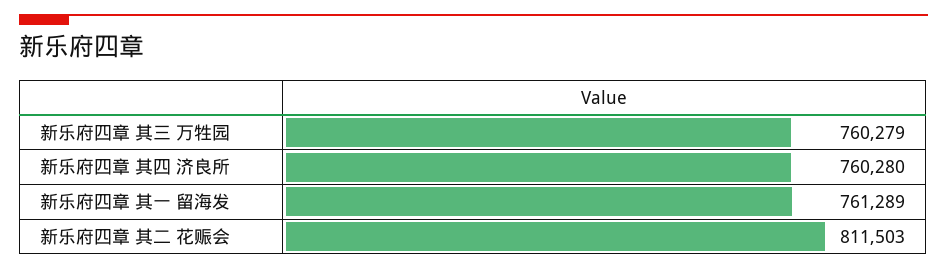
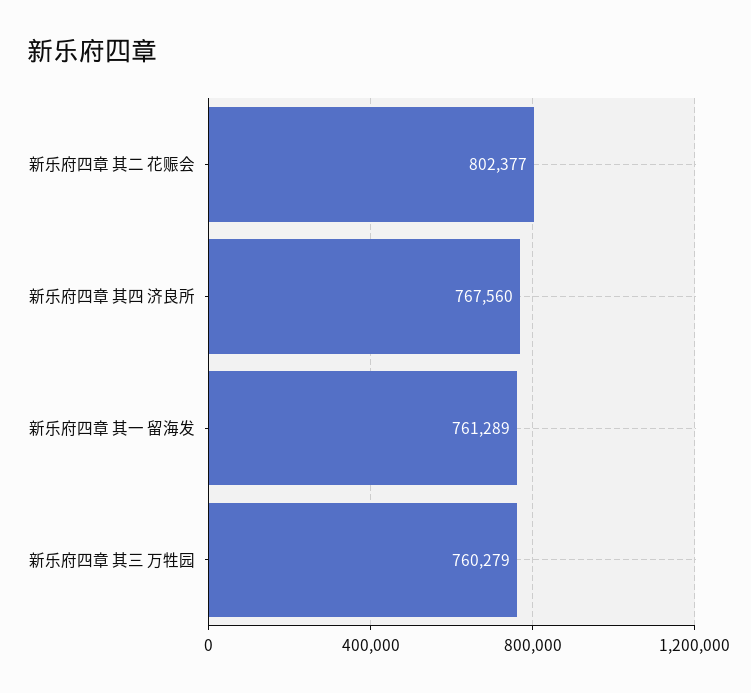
新乐府四章 其四 济良所: 760280 -> 767560
新乐府四章 其二 花赈会: 811503 -> 802377

